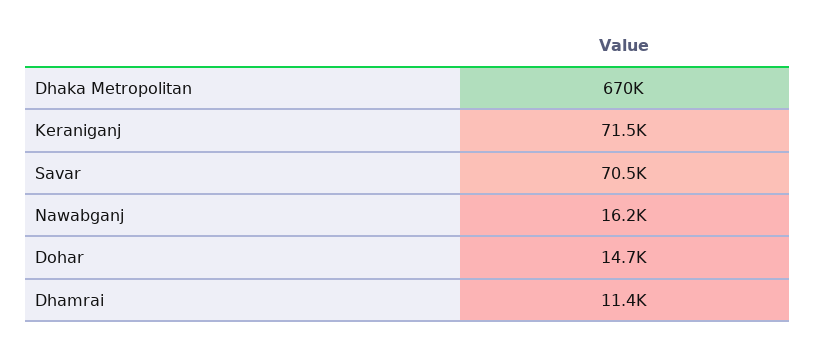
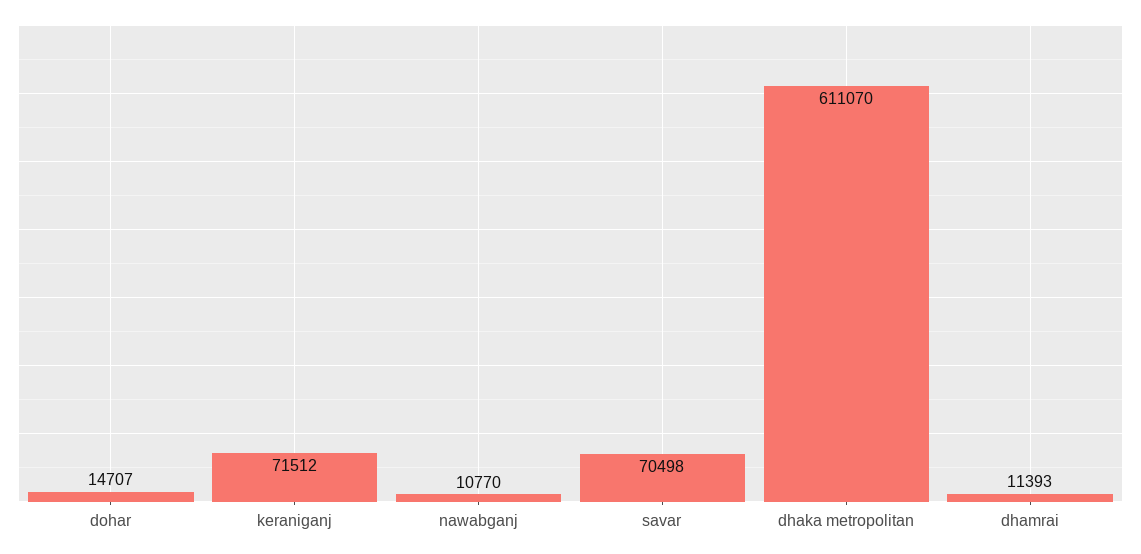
Dhaka Metropolitan: 670000 -> 611070
Nawabganj: 16200 -> 10770

